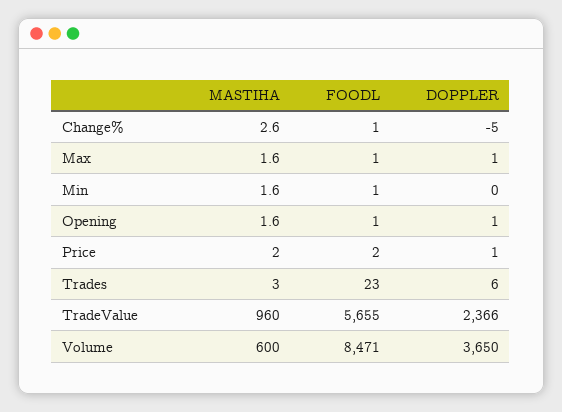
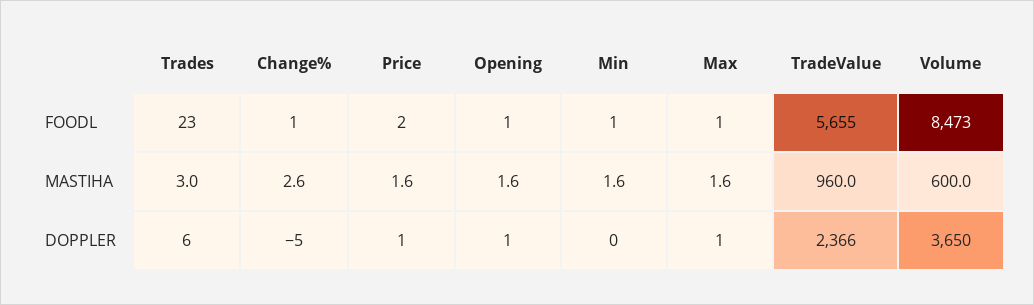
MASTIHA, Price: 2 -> 1.6
FOODL, Volume: 8471 -> 8473

